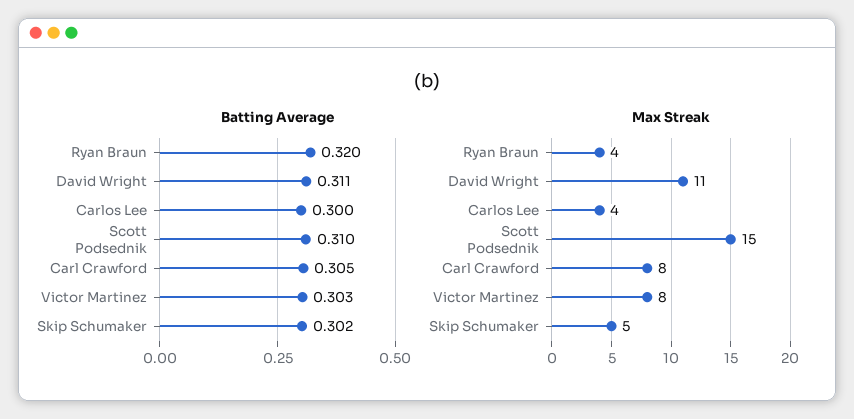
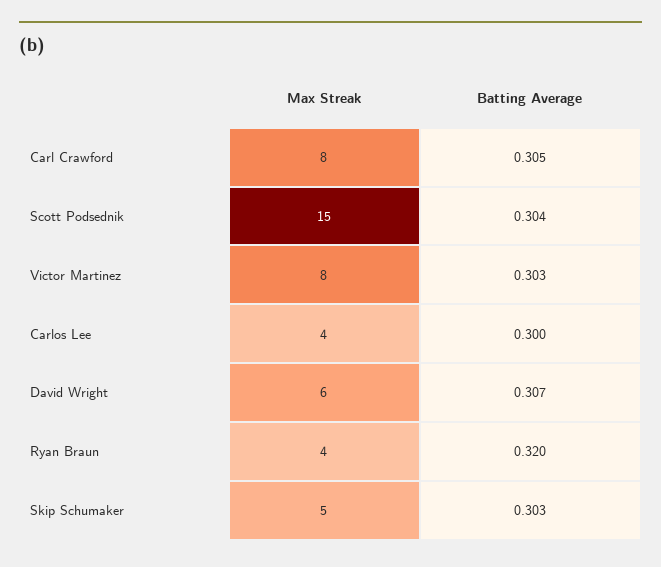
Batting Average, David Wright: 0.311 -> 0.307
Batting Average, Scott Podsednik: 0.31 -> 0.304
Batting Average, Skip Schumaker: 0.302 -> 0.303
Max Streak, David Wright: 11 -> 6

